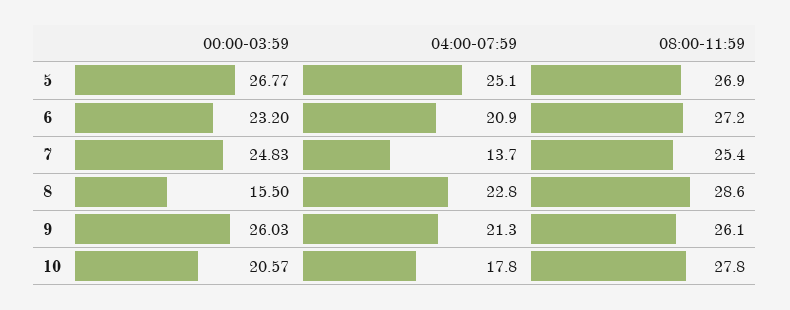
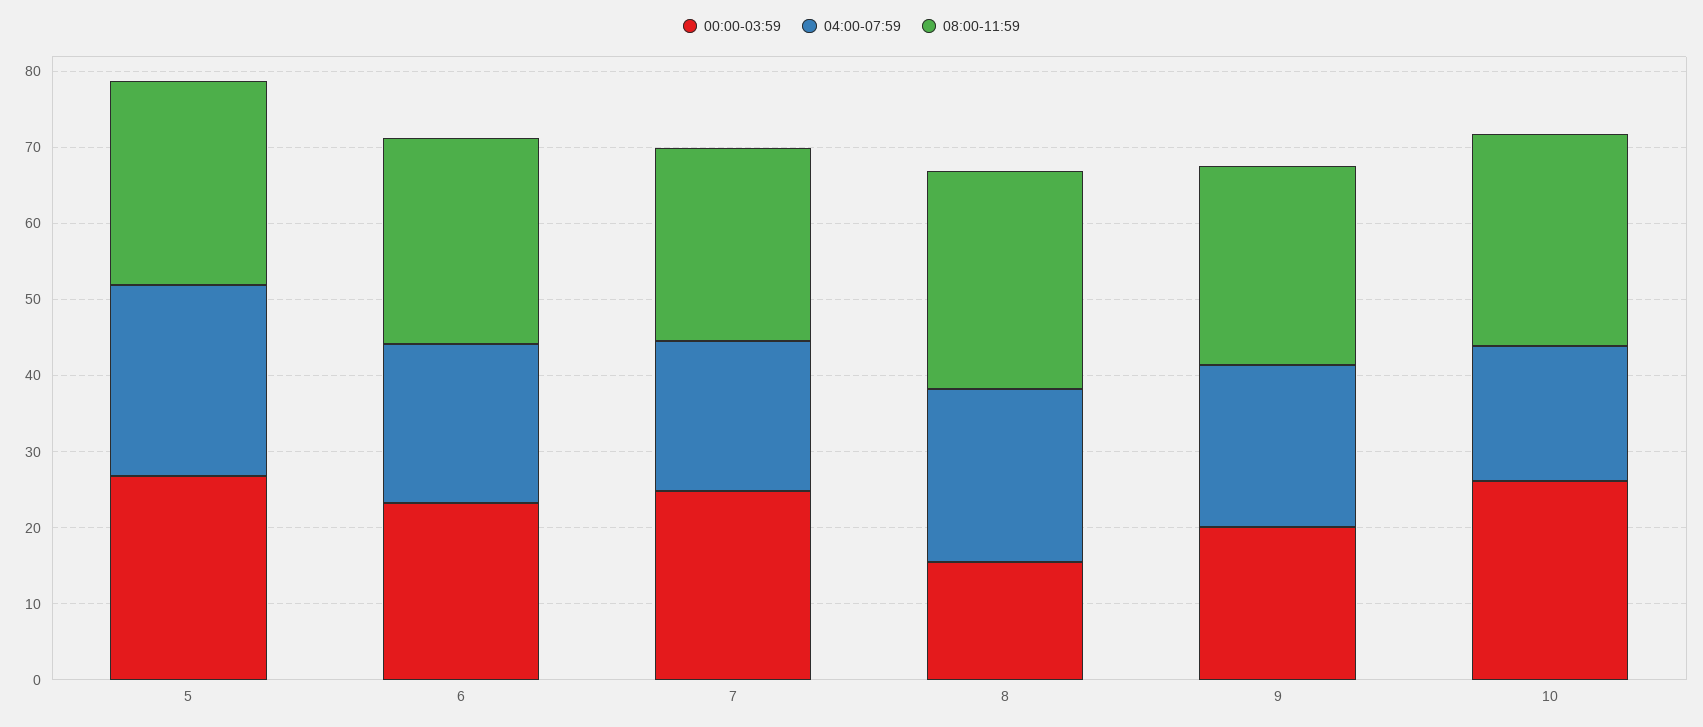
04:00-07:59, 7: 13.7 -> 20
00:00-03:59, 9: 26.03 -> 20
00:00-03:59, 10: 20.57 -> 26

